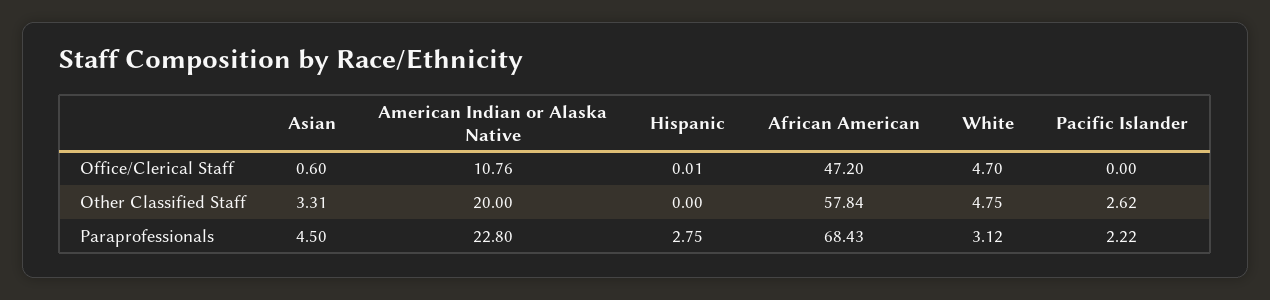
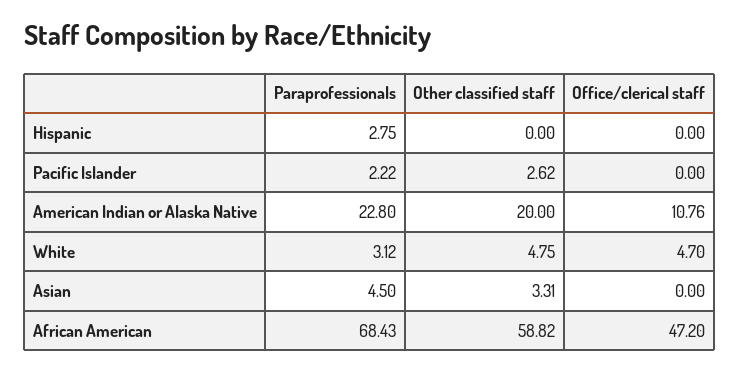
Asian, Office/Clerical Staff: 0.6 -> 0
Hispanic, Office/Clerical Staff: 0.01 -> 0
African American, Other Classified Staff: 57.84 -> 58.82

